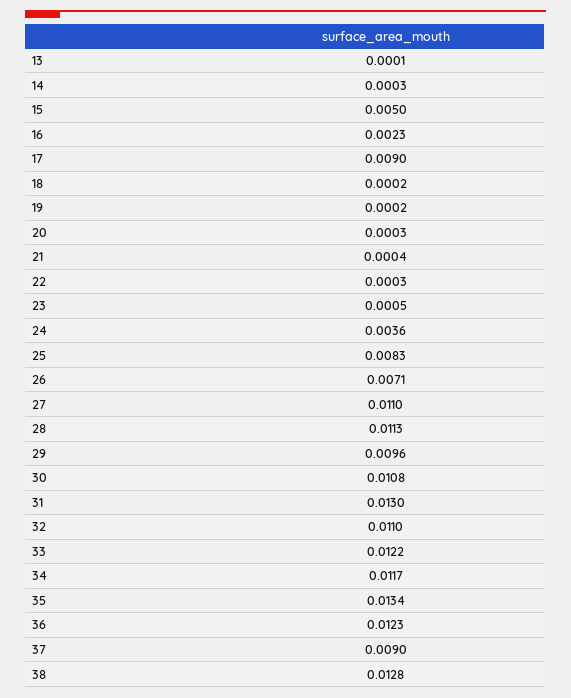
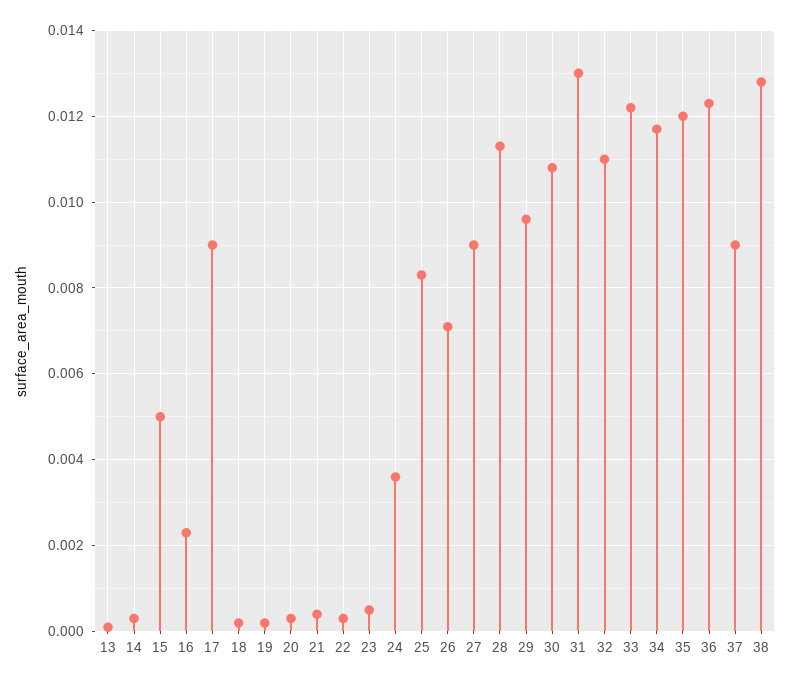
27: 0.011 -> 0.009
35: 0.0134 -> 0.012

